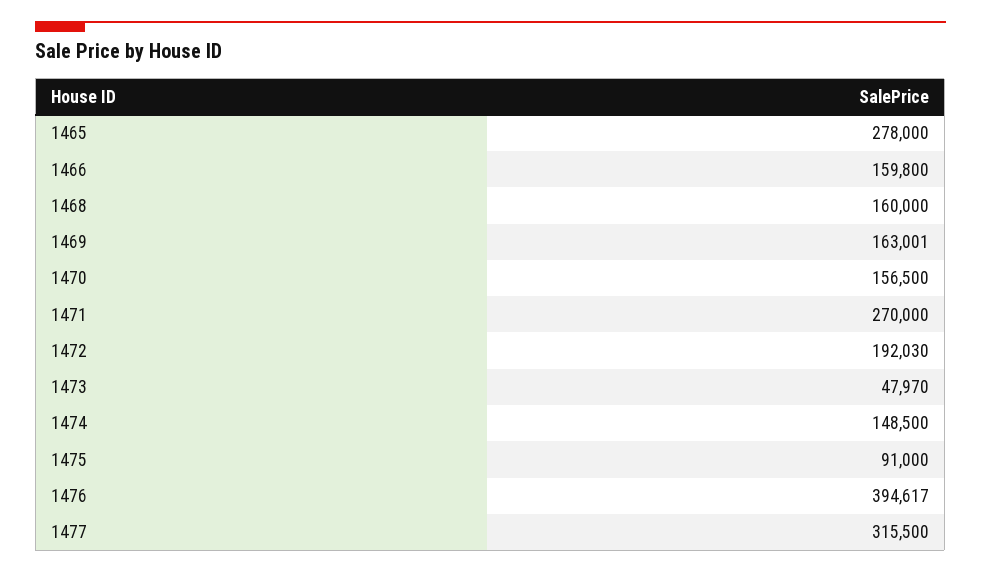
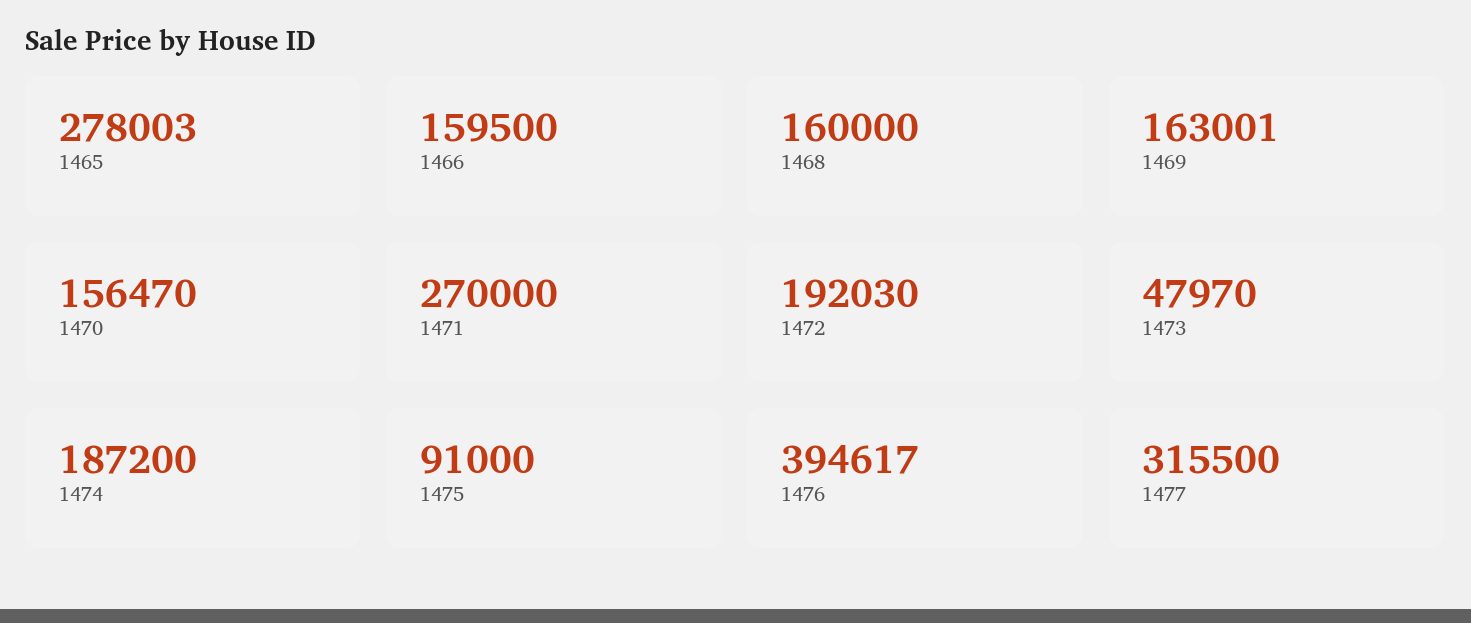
1465: 278000 -> 278003
1466: 159800 -> 159500
1470: 156500 -> 156470
1474: 148500 -> 187200

